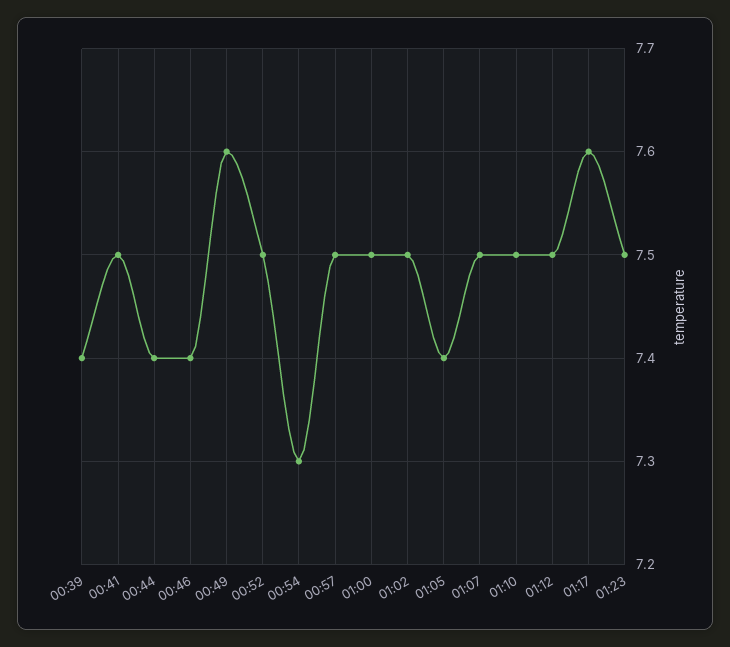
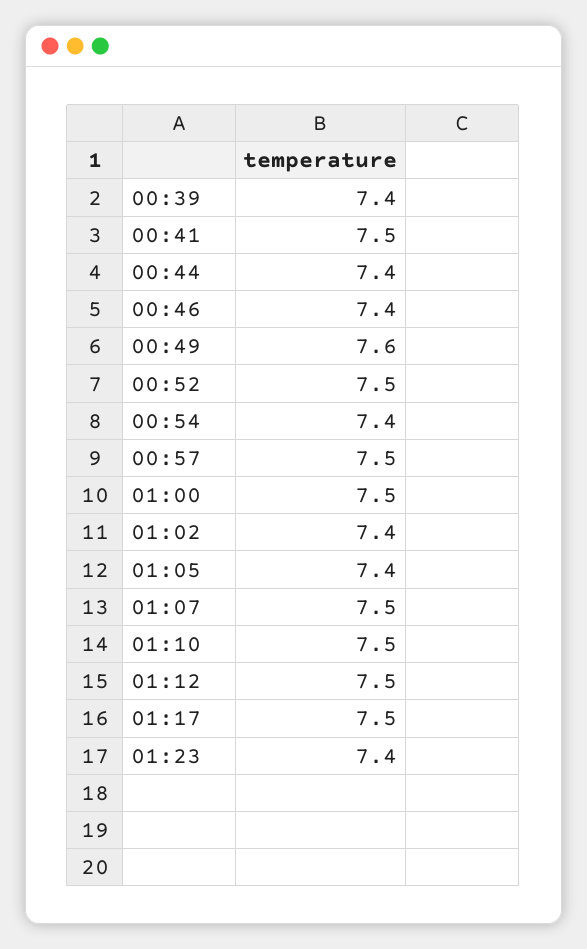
00:54: 7.3 -> 7.4
01:02: 7.5 -> 7.4
01:17: 7.6 -> 7.5
01:23: 7.5 -> 7.4

